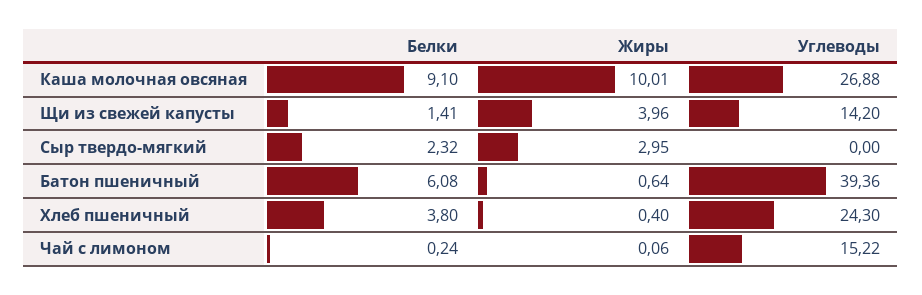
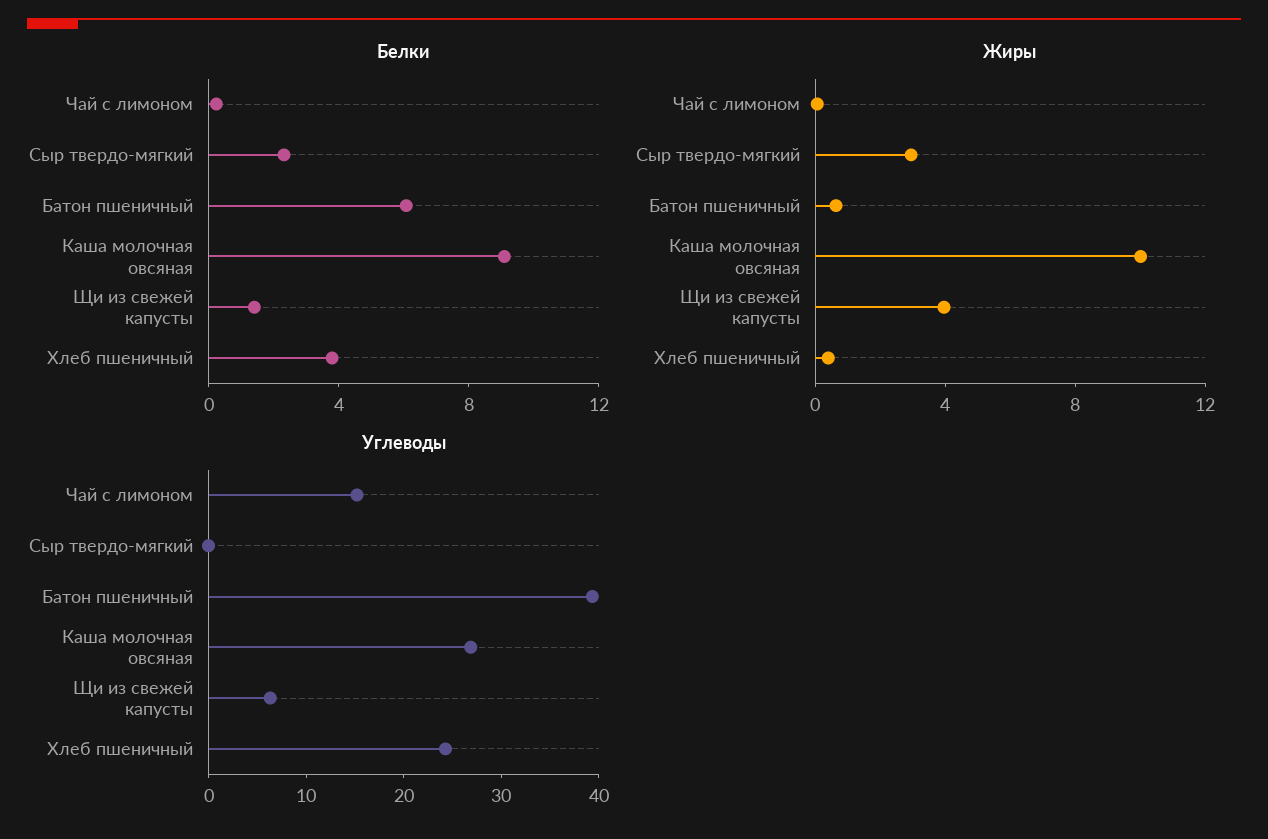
Углеводы, Щи из свежей капусты: 14.2 -> 6

